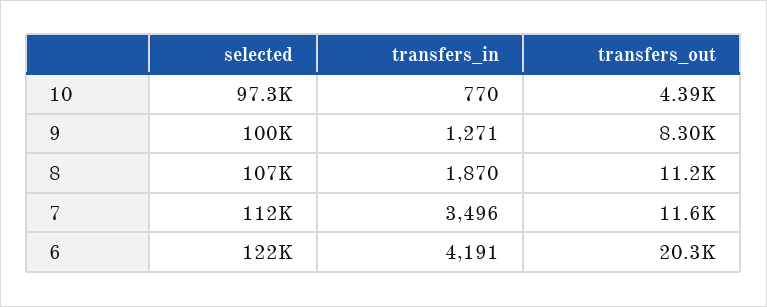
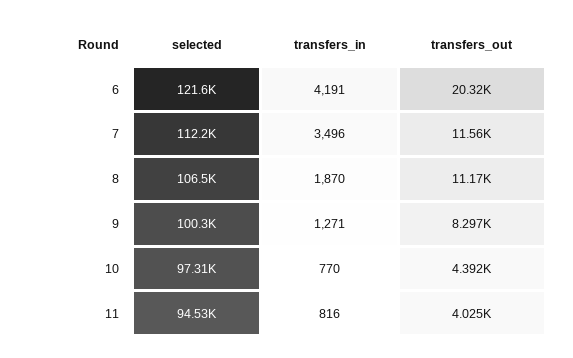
selected, 11: none -> 94530
transfers_in, 11: none -> 816
transfers_out, 11: none -> 4025

